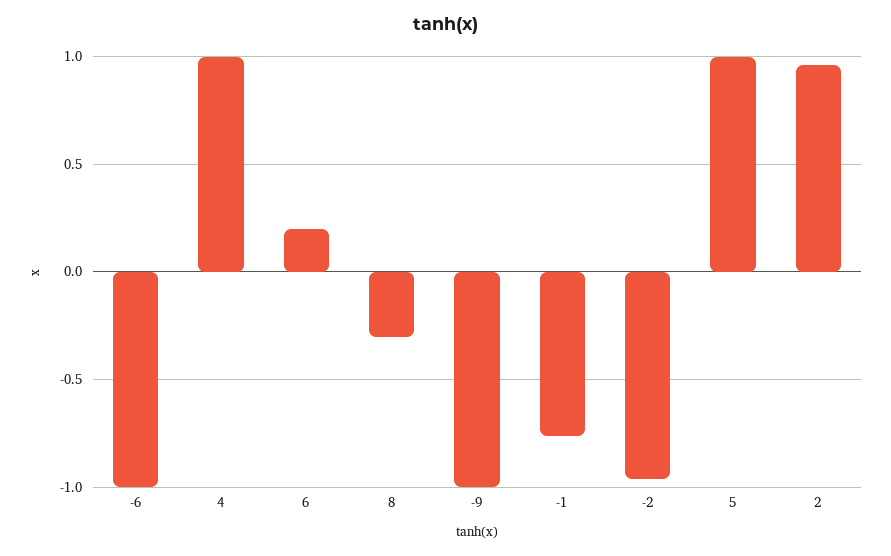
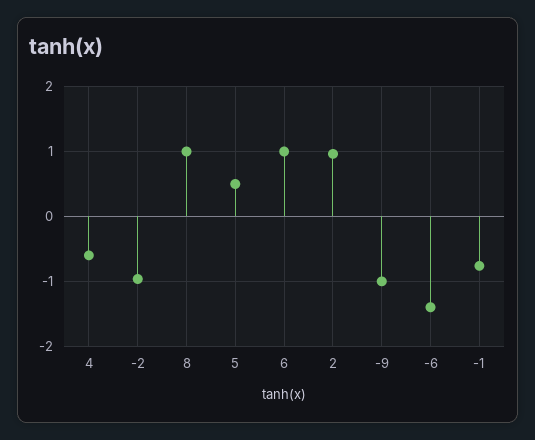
-6: -1 -> -1.4
4: 1 -> -0.6
6: 0.2 -> 1
8: -0.3 -> 1
5: 1 -> 0.5

